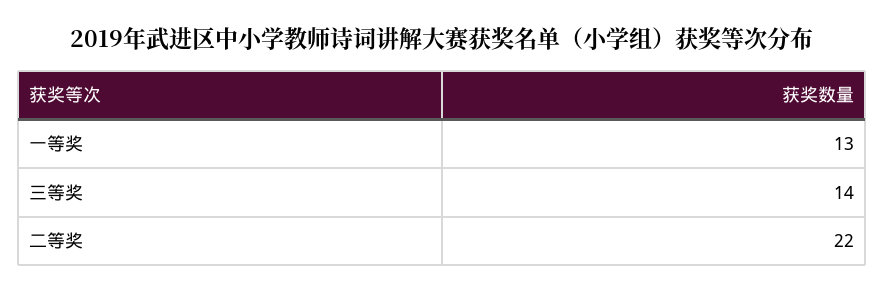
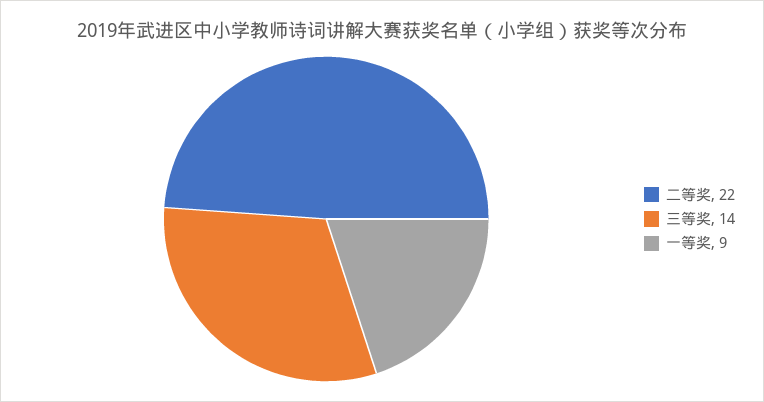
一等奖: 13 -> 9

